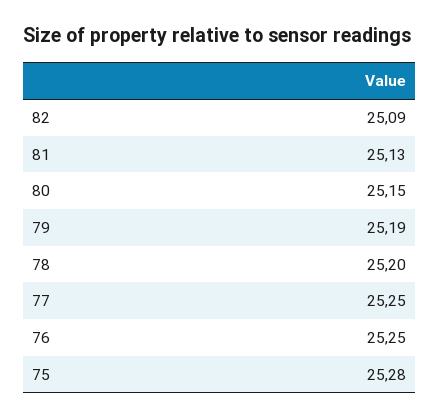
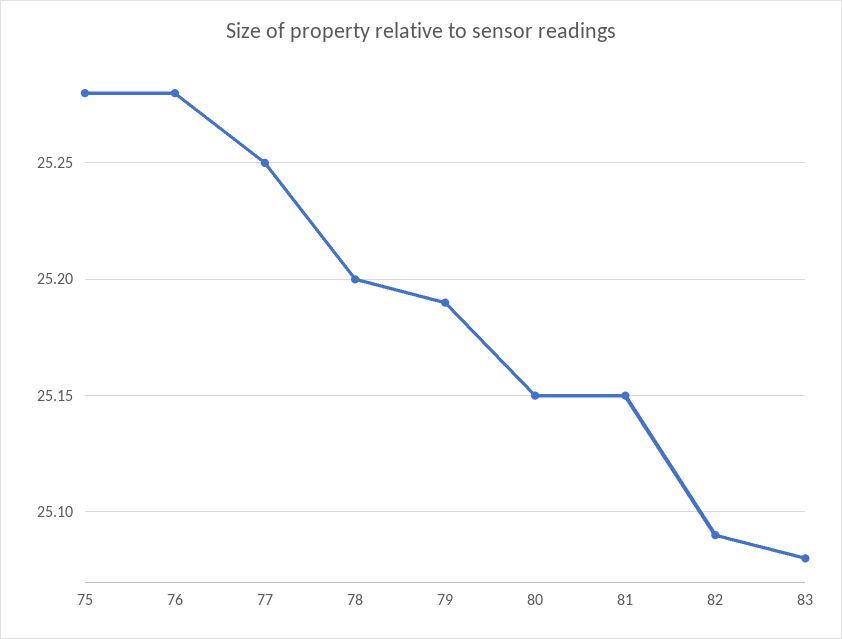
81: 25.13 -> 25.15
76: 25.25 -> 25.28
83: none -> 25.08

